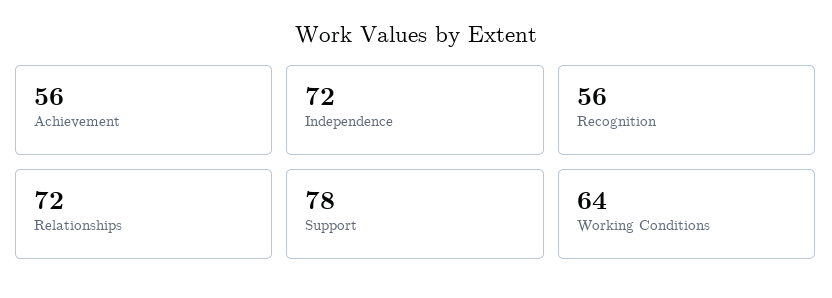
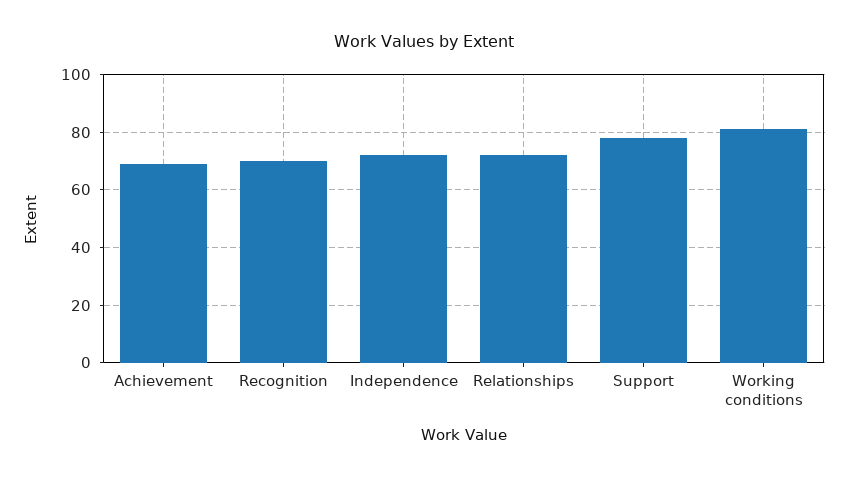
Achievement: 56 -> 70
Recognition: 56 -> 70
Working Conditions: 64 -> 80

